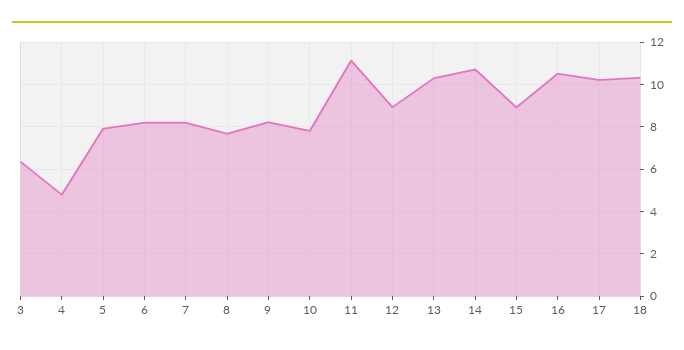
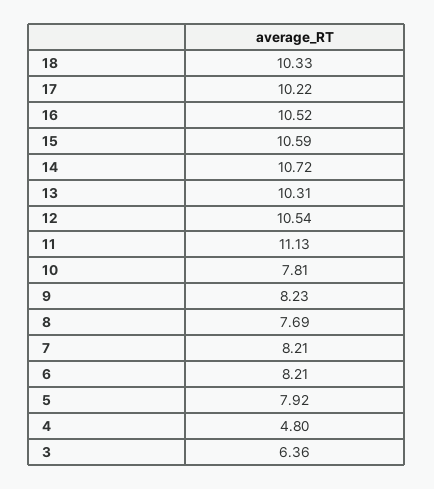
12: 9 -> 10.54
15: 9 -> 10.59

